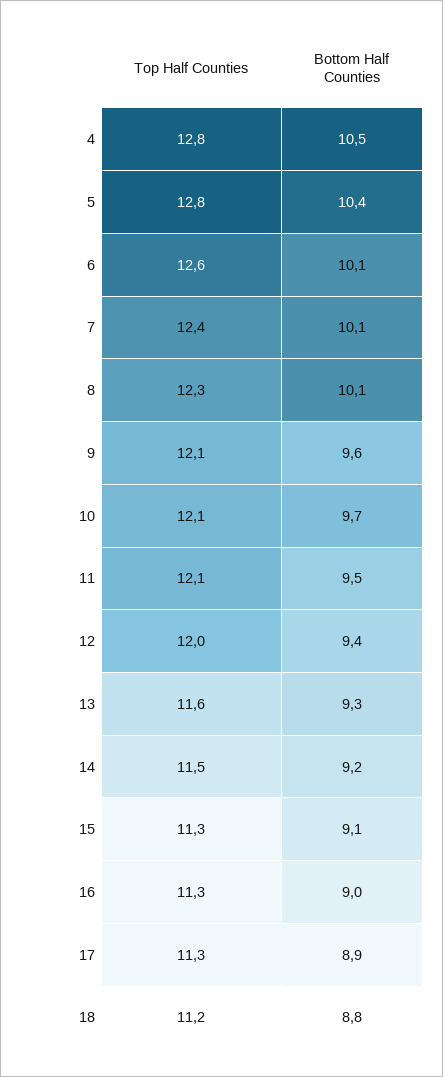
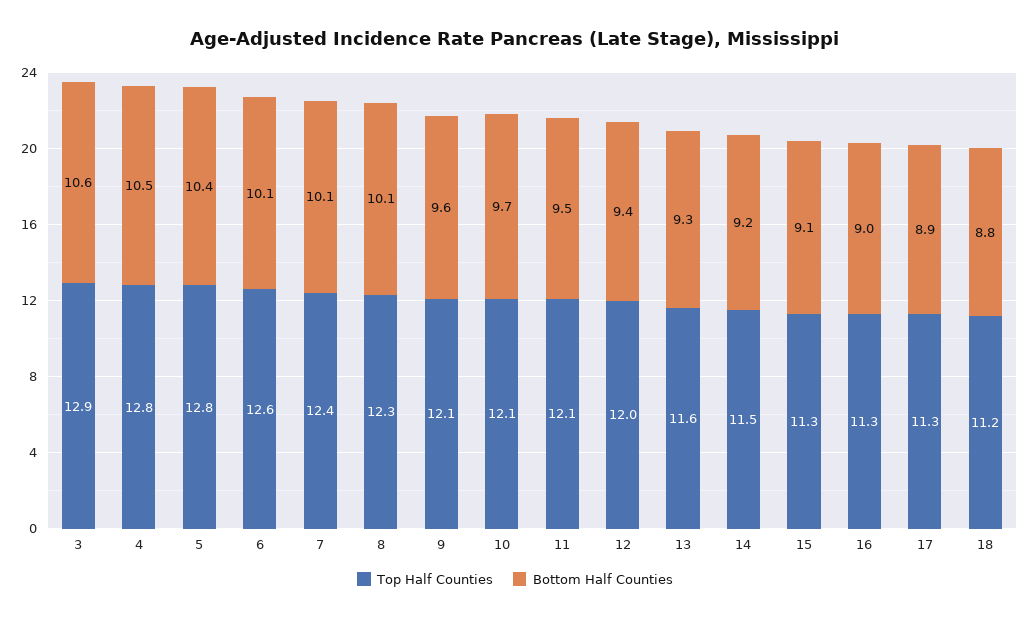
Top Half Counties, 3: none -> 12.9
Bottom Half Counties, 3: none -> 10.6

